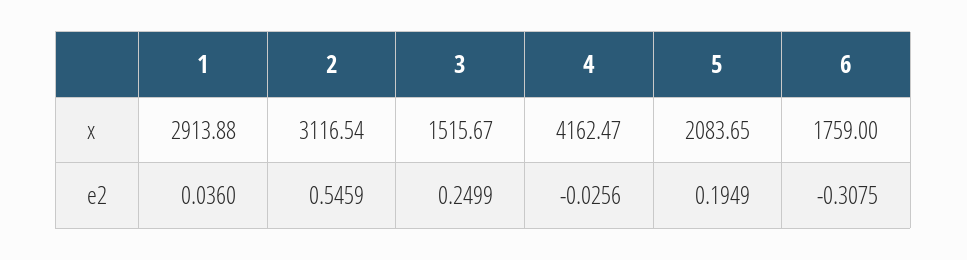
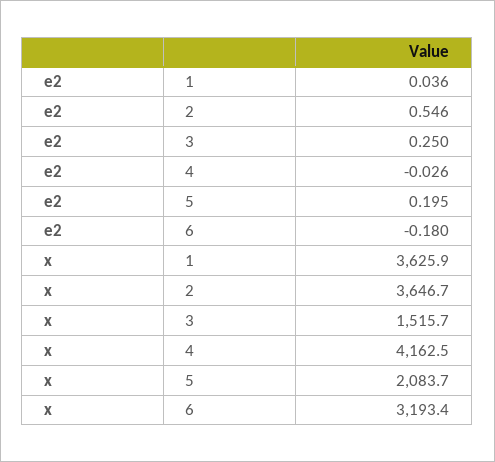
1, x: 2913.88 -> 3625.9
2, x: 3116.54 -> 3646.7
6, x: 1759 -> 3193.4
6, e2: -0.3075 -> -0.18

